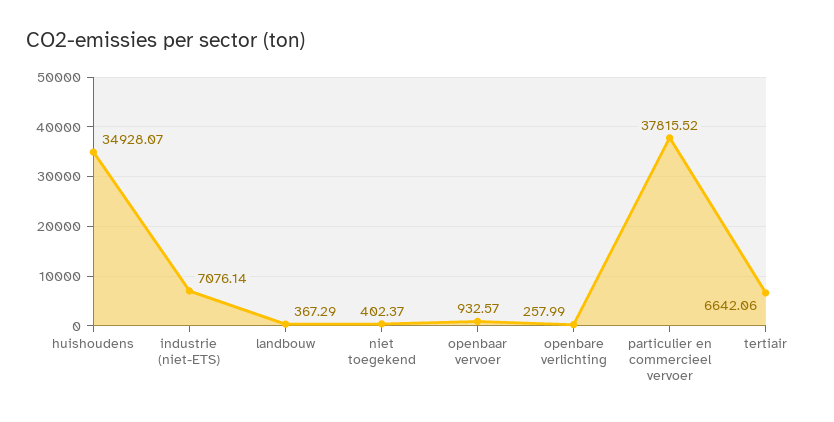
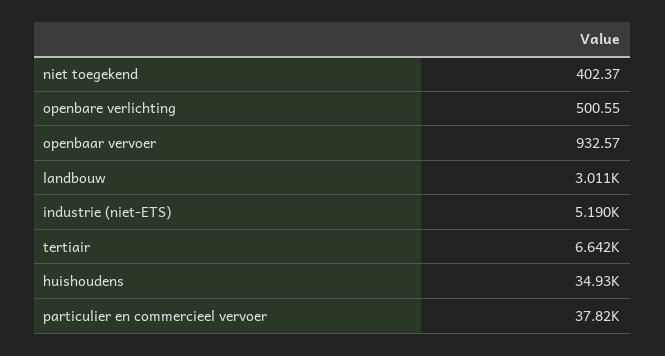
industrie (niet-ETS): 7076.14 -> 5190
landbouw: 367.29 -> 3011
openbare verlichting: 257.99 -> 500.55

